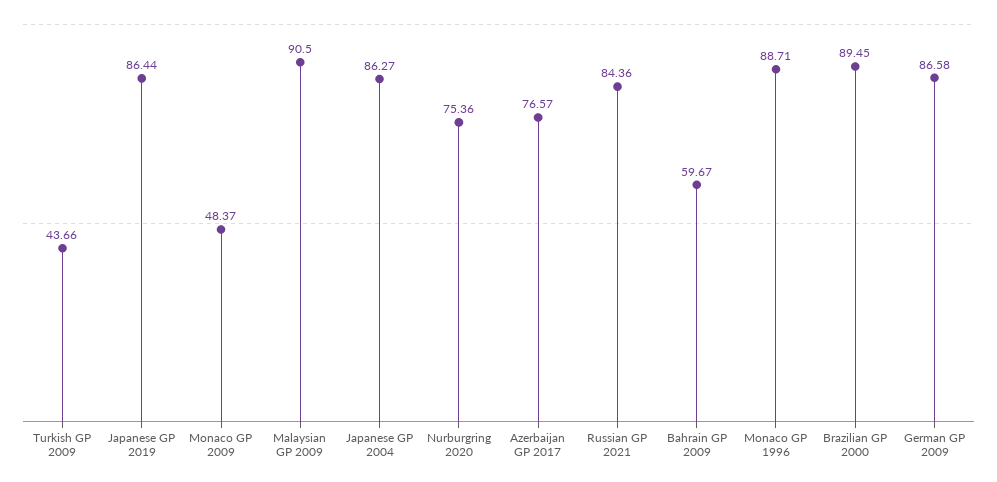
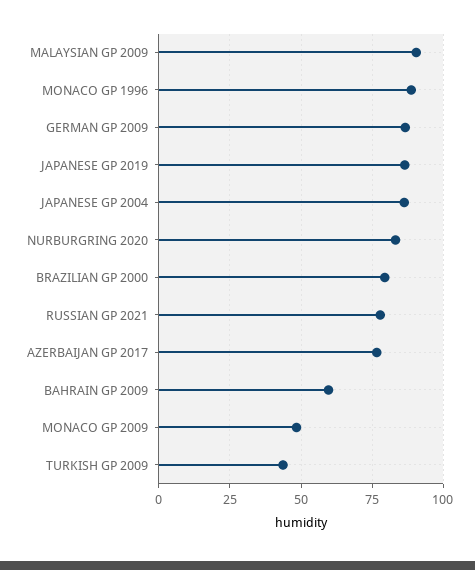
Nurburgring 2020: 75.36 -> 82.5
Russian GP 2021: 84.36 -> 77.5
Brazilian GP 2000: 89.45 -> 80

